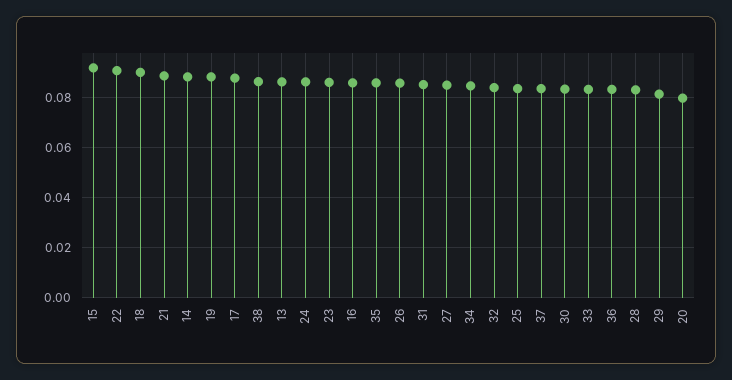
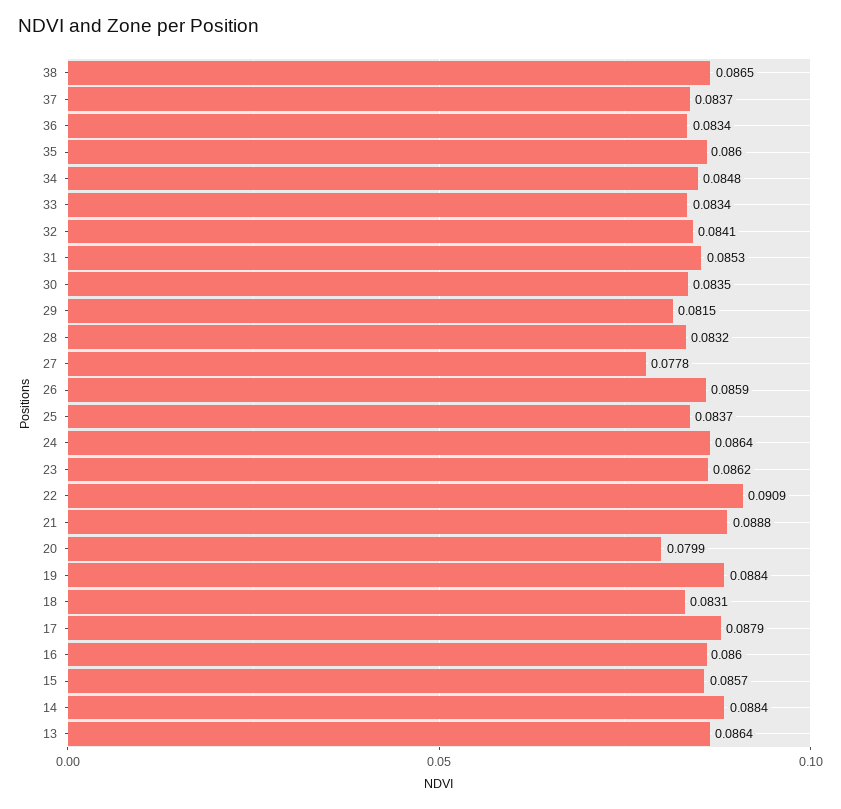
15: 0.0925 -> 0.0857
18: 0.09 -> 0.0831
27: 0.085 -> 0.0778

